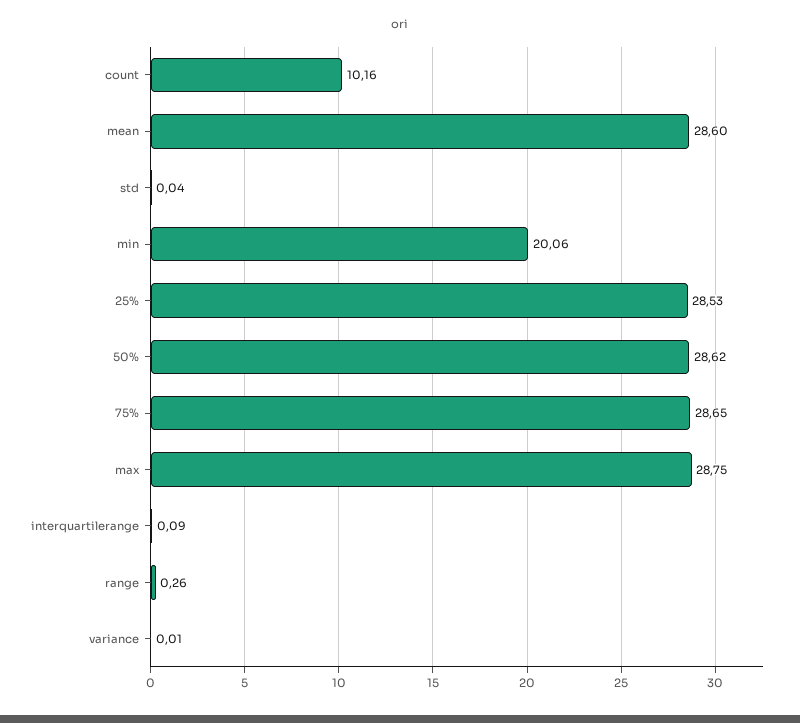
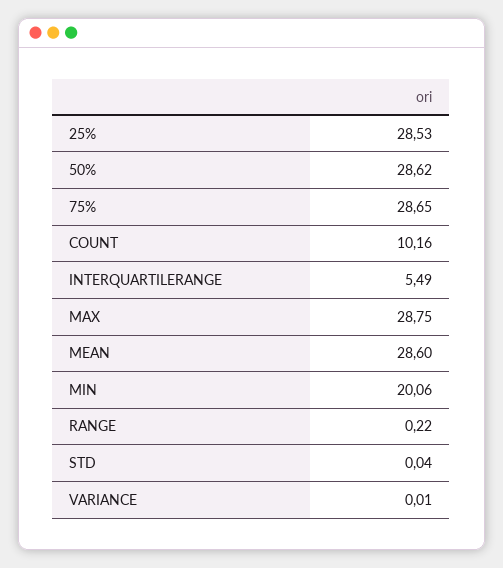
interquartilerange: 0.09 -> 5.49
range: 0.26 -> 0.22

